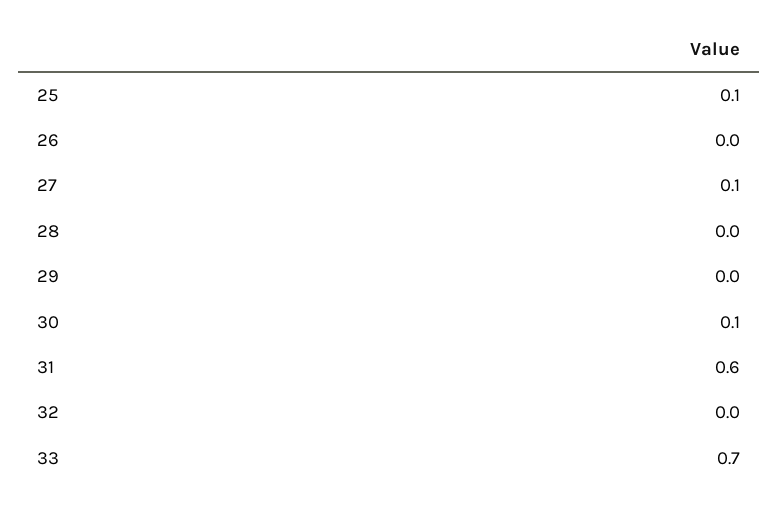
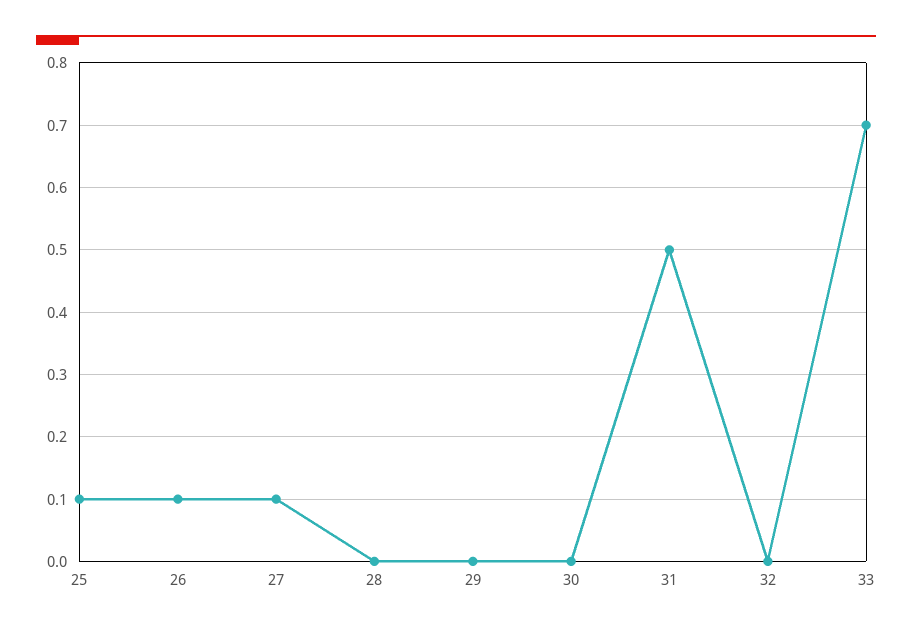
26: 0 -> 0.1
30: 0.1 -> 0
31: 0.6 -> 0.5

